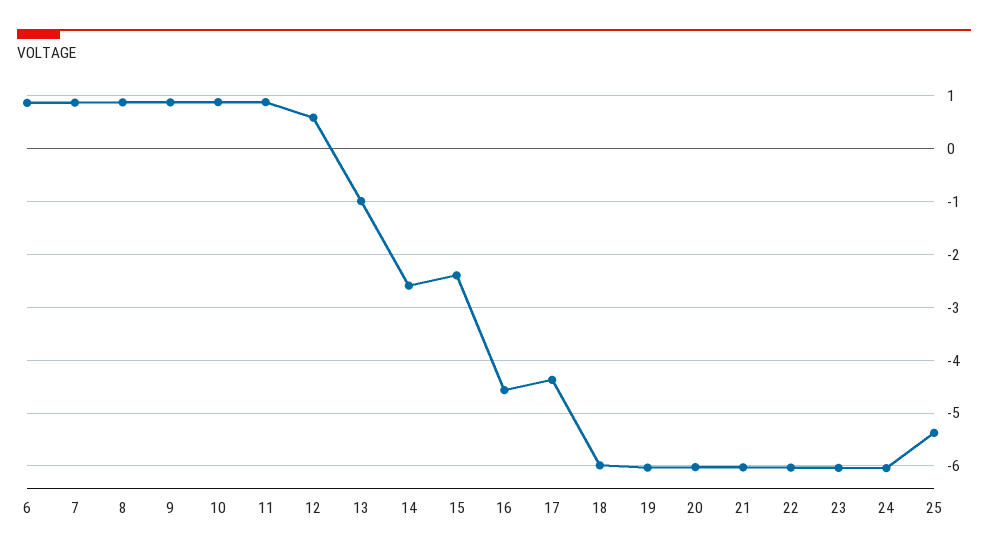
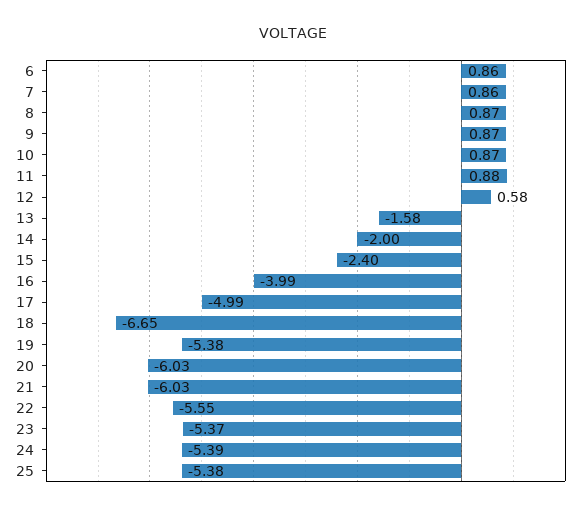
13: -1 -> -1.58
14: -2.6 -> -2
16: -4.6 -> -3.99
17: -4.4 -> -4.99
18: -6 -> -6.65
19: -6 -> -5.38
22: -6 -> -5.55
23: -6 -> -5.37
24: -6 -> -5.39

